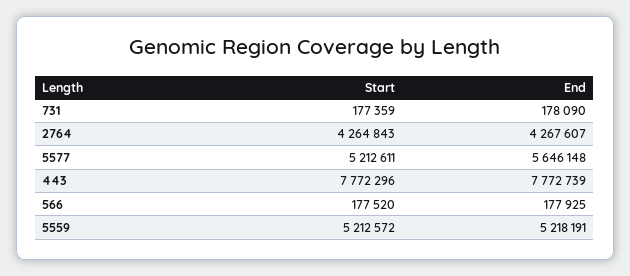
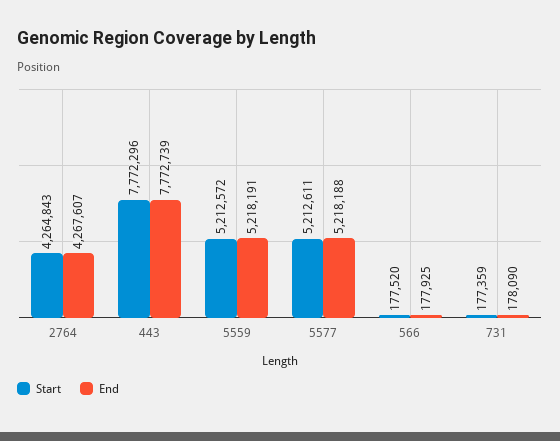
End, 5577: 5646148 -> 5218188

